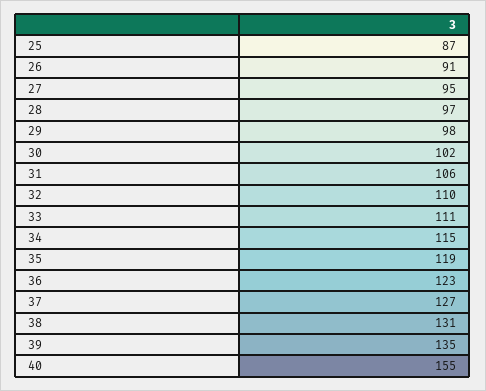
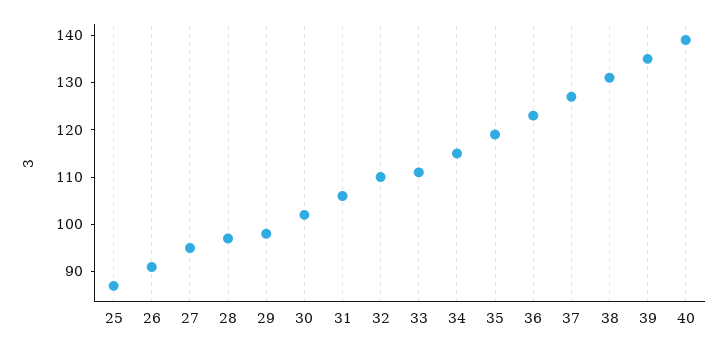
40: 155 -> 140

